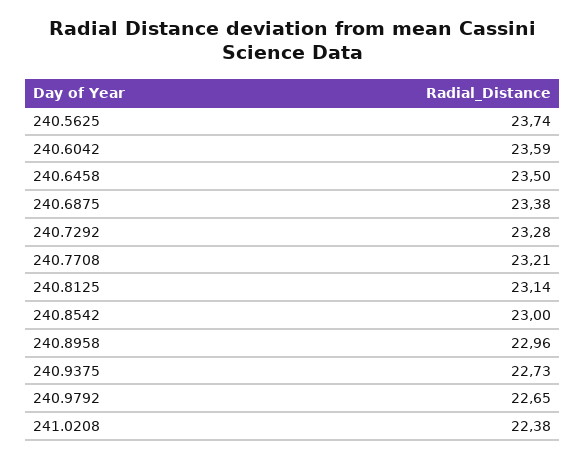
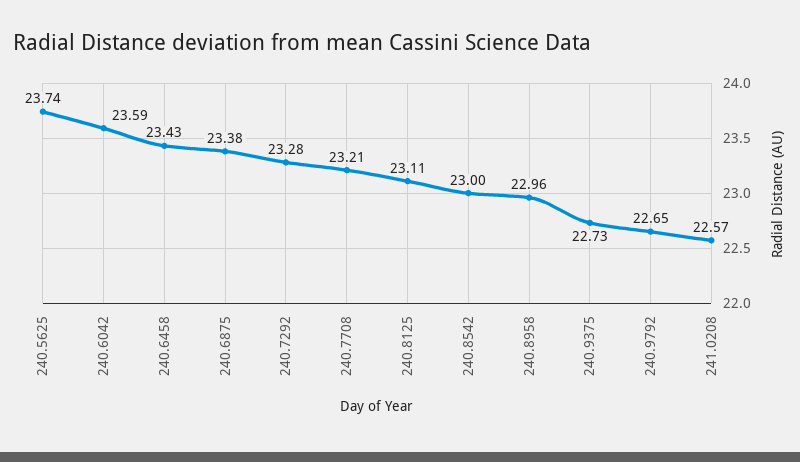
240.6458: 23.5 -> 23.43
240.8125: 23.14 -> 23.11
241.0208: 22.38 -> 22.57

